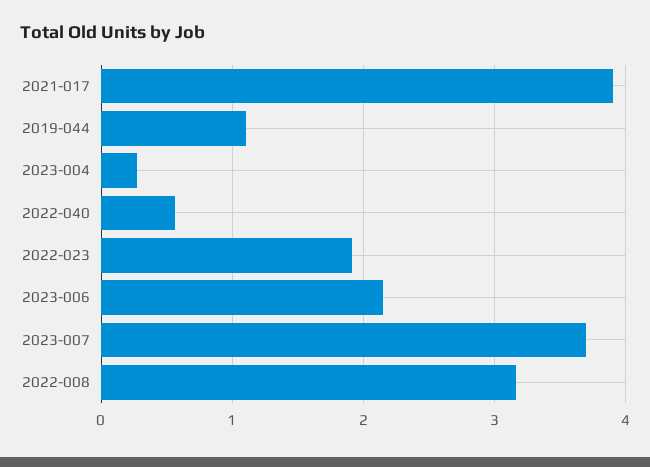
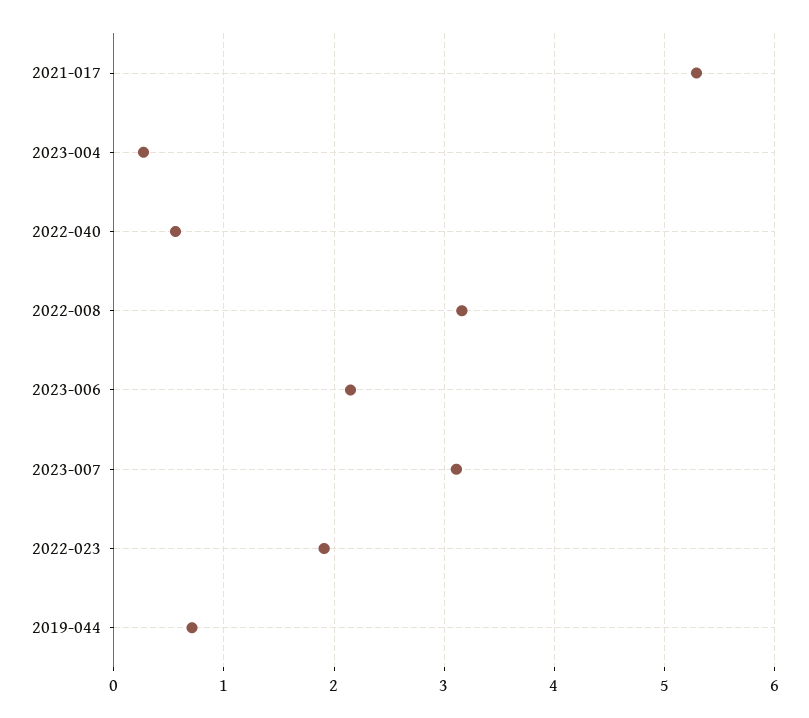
2021-017: 3.9 -> 5.3
2019-044: 1.1 -> 0.7
2023-007: 3.7 -> 3.1

